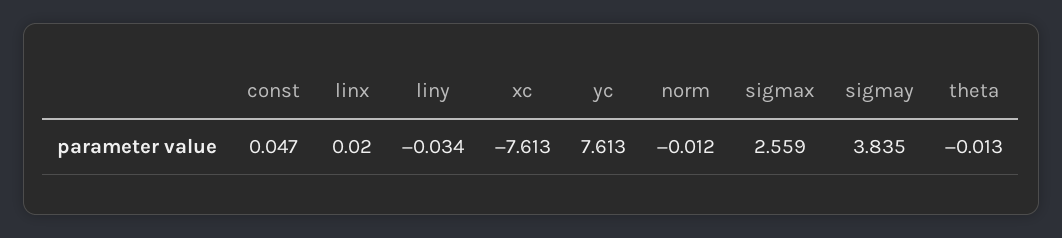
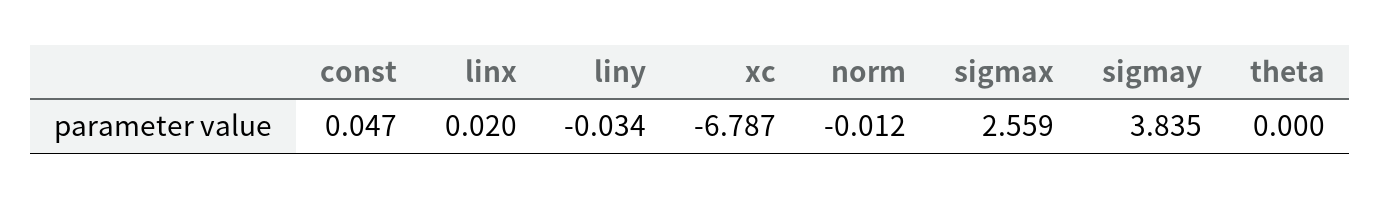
xc: -7.613 -> -6.787
yc: 7.613 -> none
theta: -0.013 -> 0

